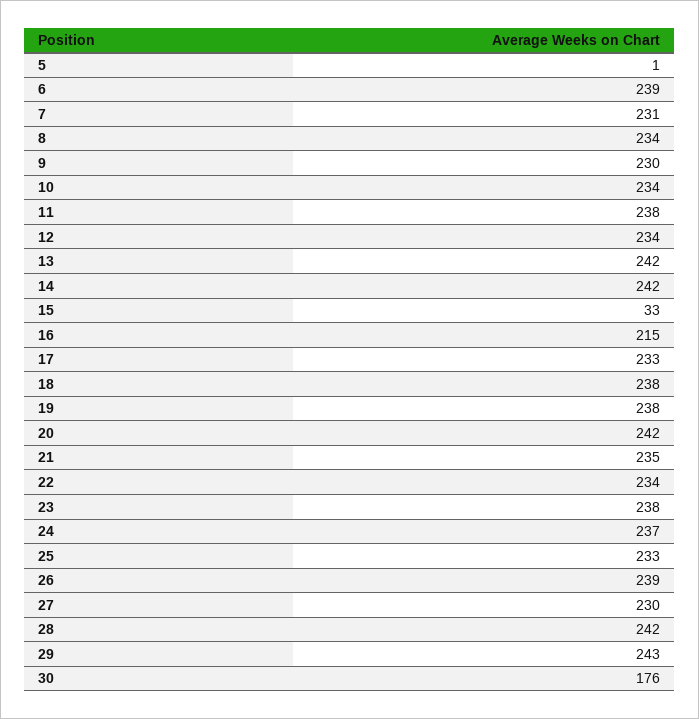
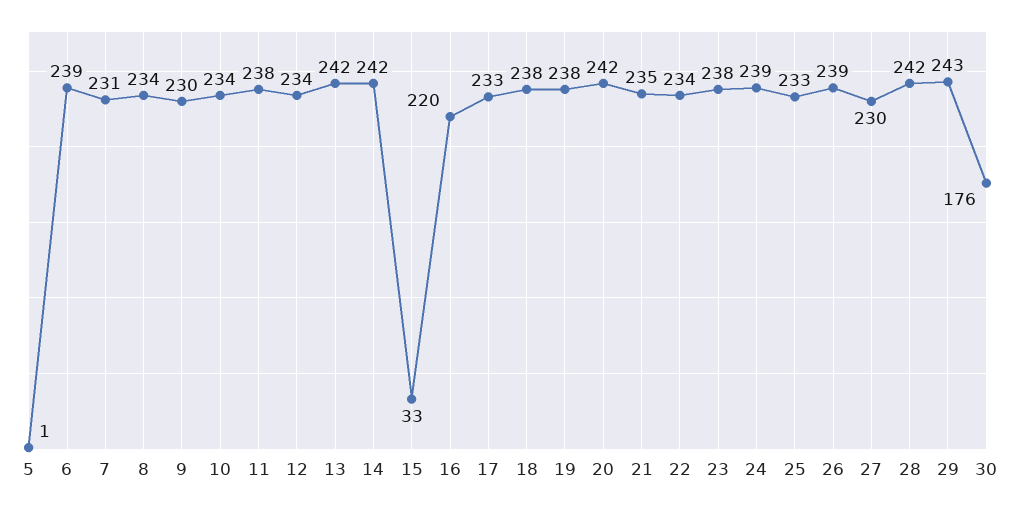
16: 215 -> 220
24: 237 -> 239

